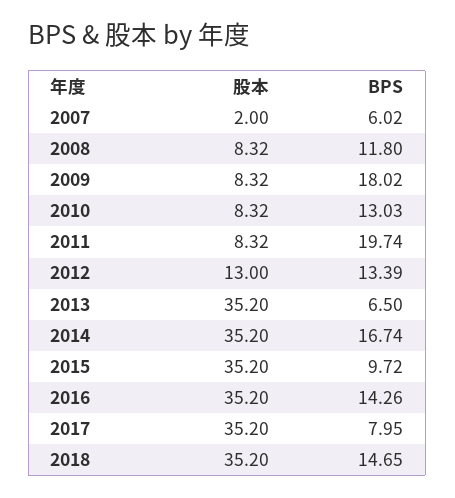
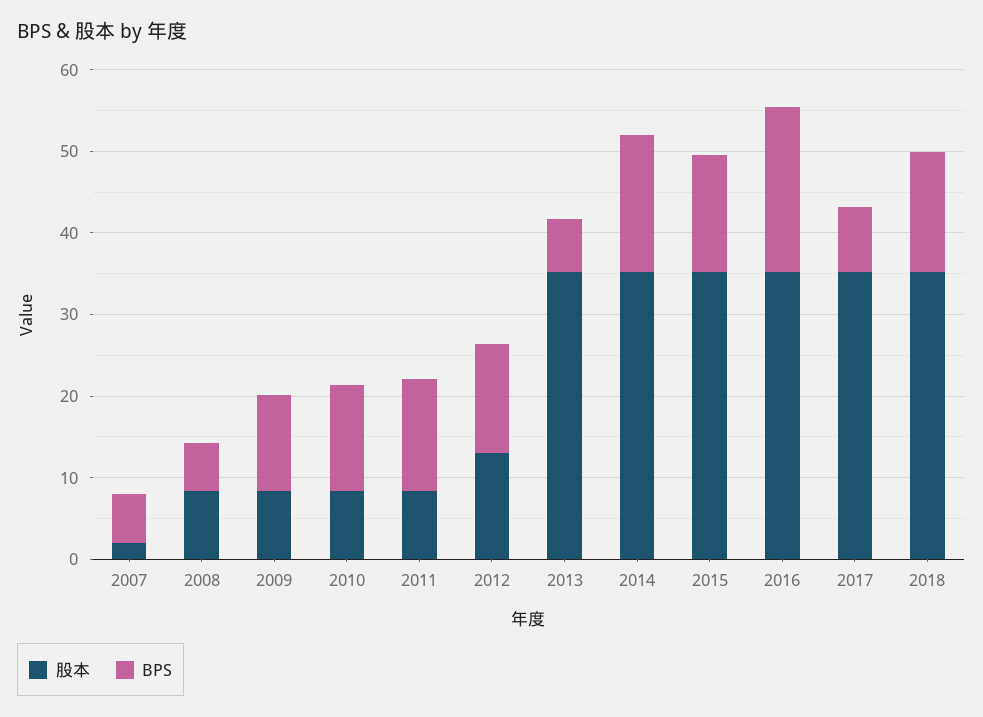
BPS, 2008: 11.8 -> 6
BPS, 2009: 18.02 -> 12
BPS, 2011: 19.74 -> 14
BPS, 2015: 9.72 -> 14
BPS, 2016: 14.26 -> 20

